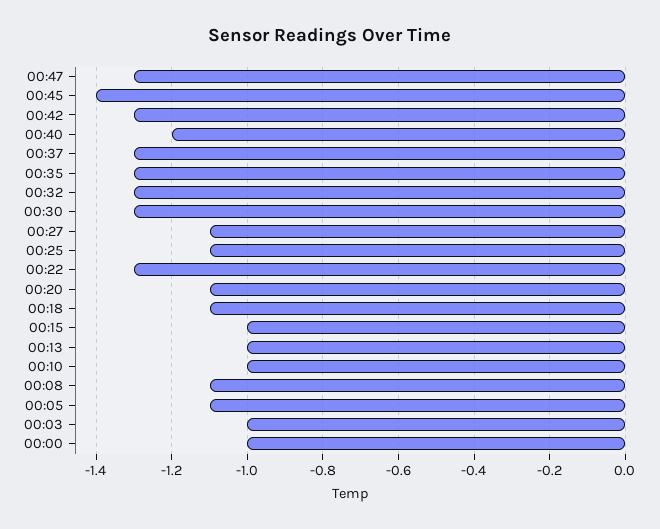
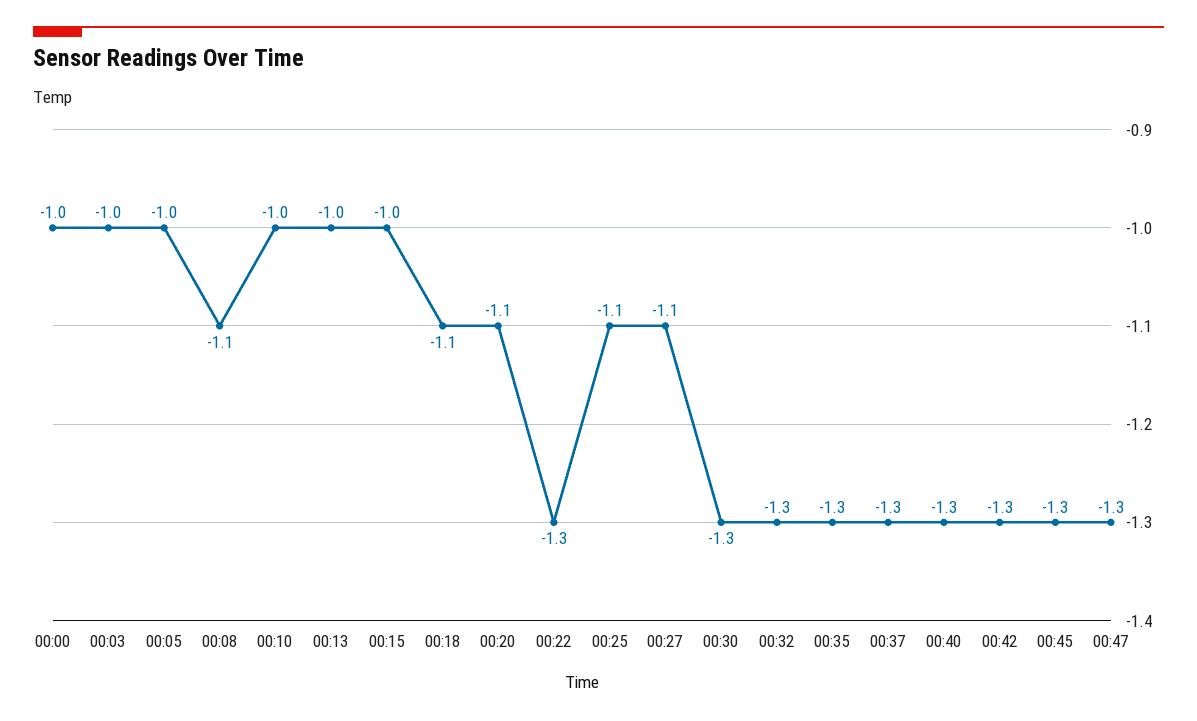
00:45: -1.4 -> -1.3
00:40: -1.2 -> -1.3
00:05: -1.1 -> -1

